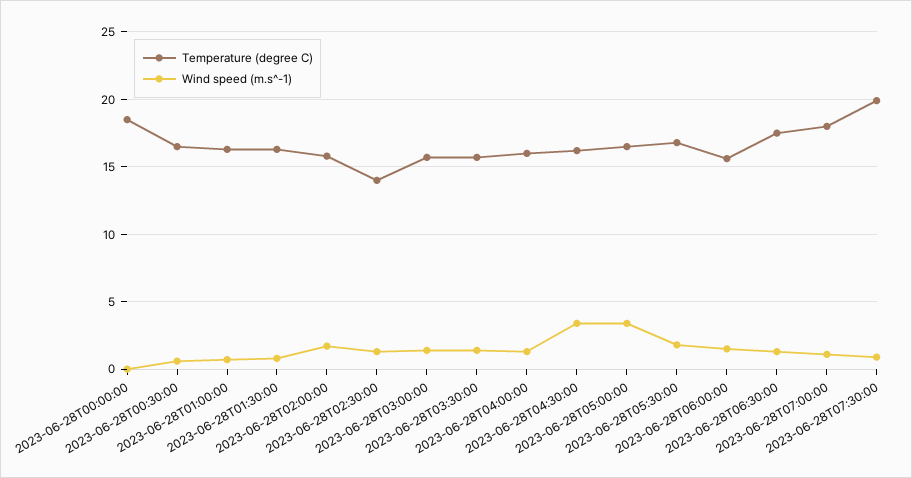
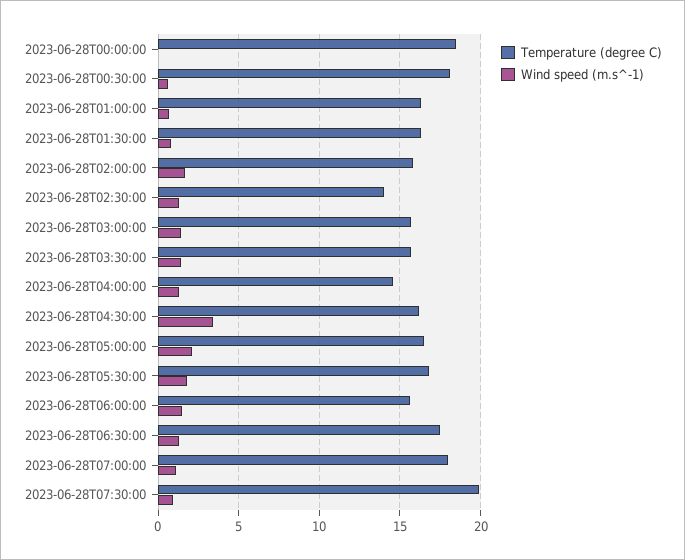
Temperature (degree C), 2023-06-28T00:30:00: 16.5 -> 18
Temperature (degree C), 2023-06-28T04:00:00: 16 -> 14.5
Wind speed (m.s^-1), 2023-06-28T05:00:00: 3.5 -> 2

